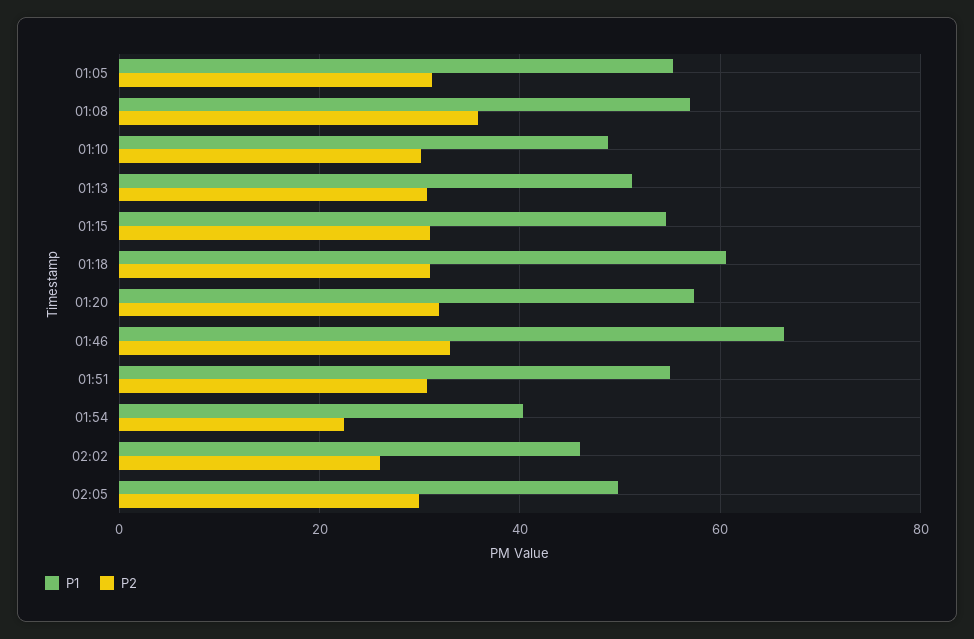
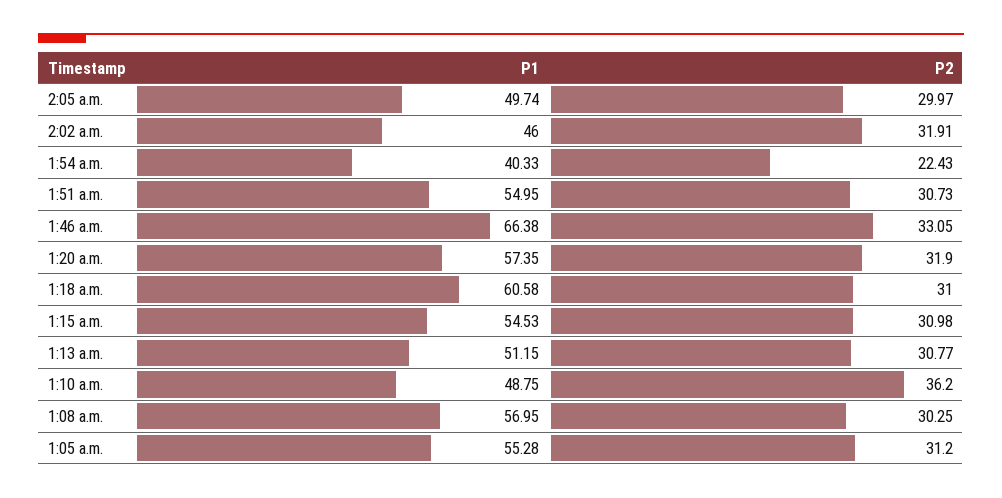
P2, 01:08: 36 -> 30.25
P2, 01:10: 30 -> 36.2
P2, 02:02: 26 -> 31.91

